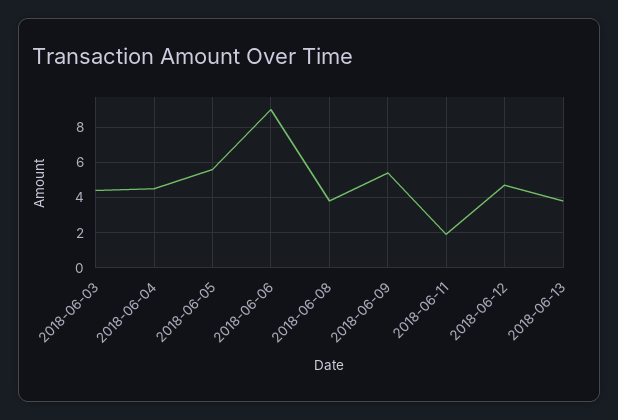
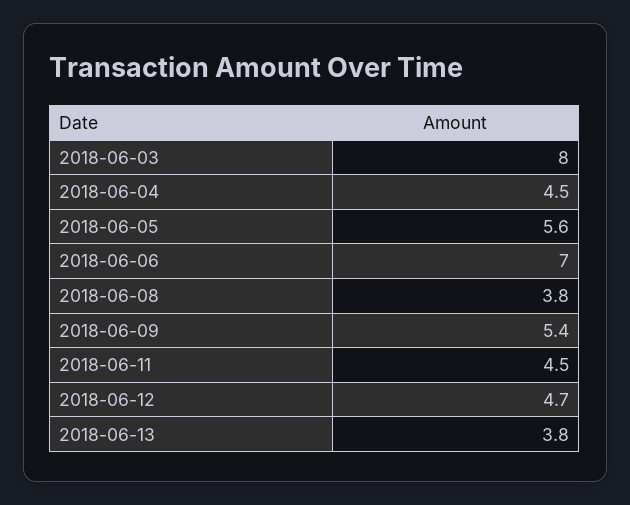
2018-06-03: 4.5 -> 8
2018-06-06: 9 -> 7
2018-06-11: 2 -> 4.5

